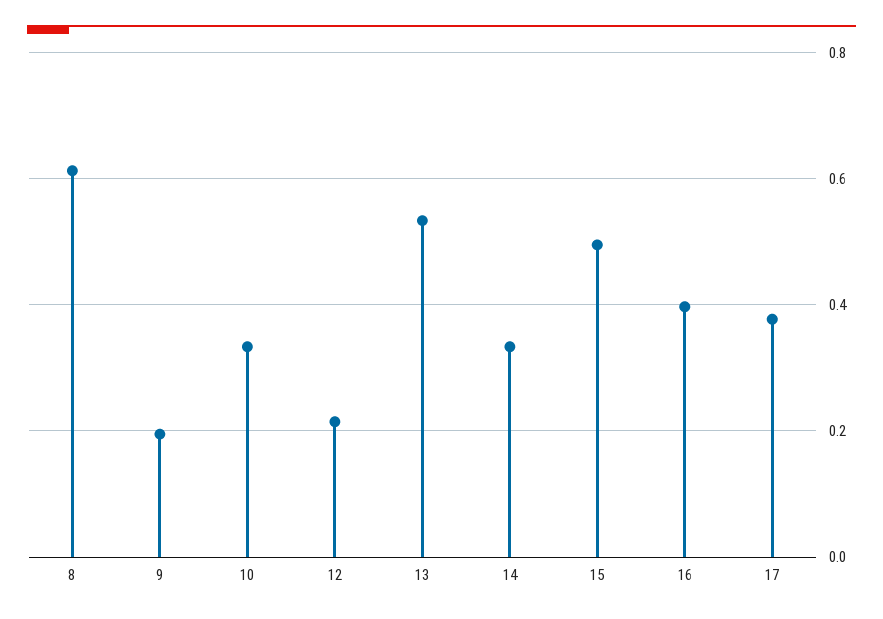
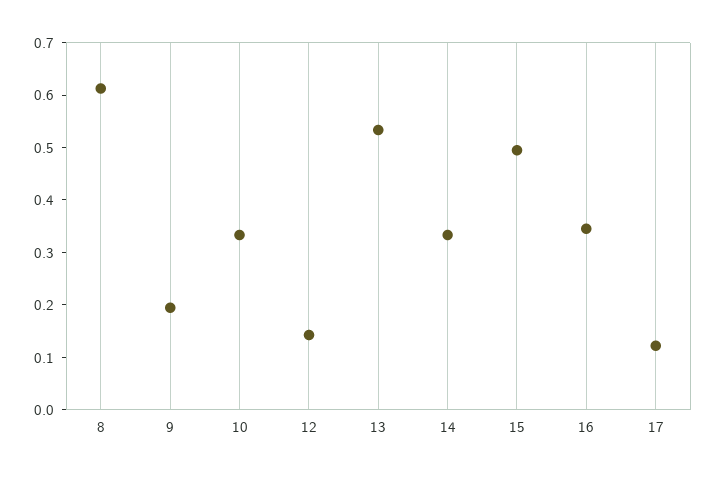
12: 0.22 -> 0.14
16: 0.4 -> 0.34
17: 0.38 -> 0.12

